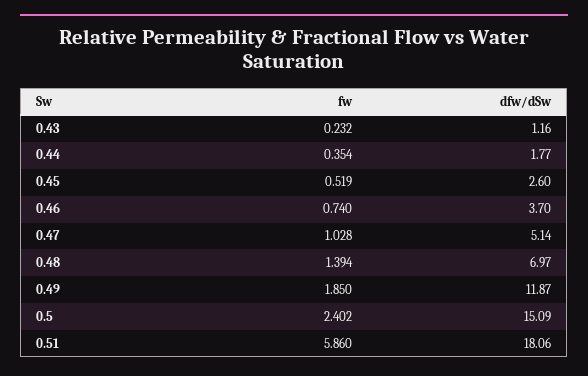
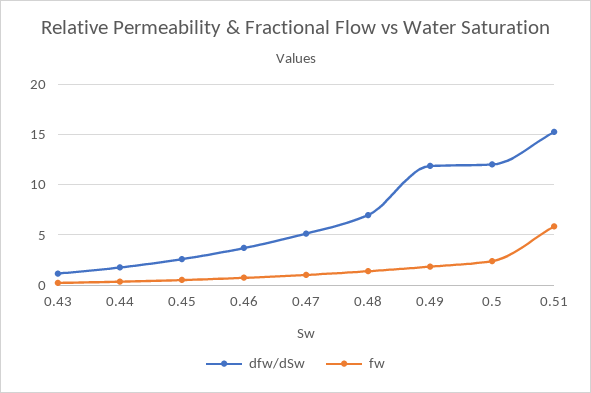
dfw/dSw, 0.5: 15.09 -> 12
dfw/dSw, 0.51: 18.06 -> 15

